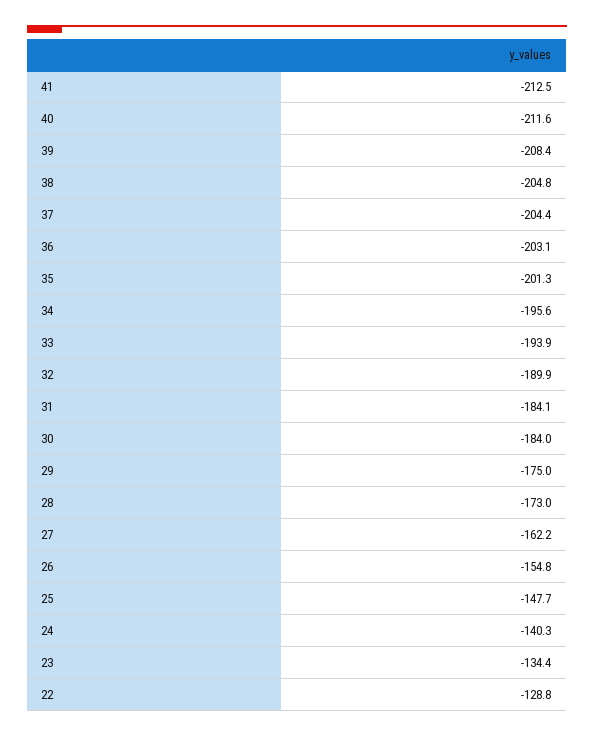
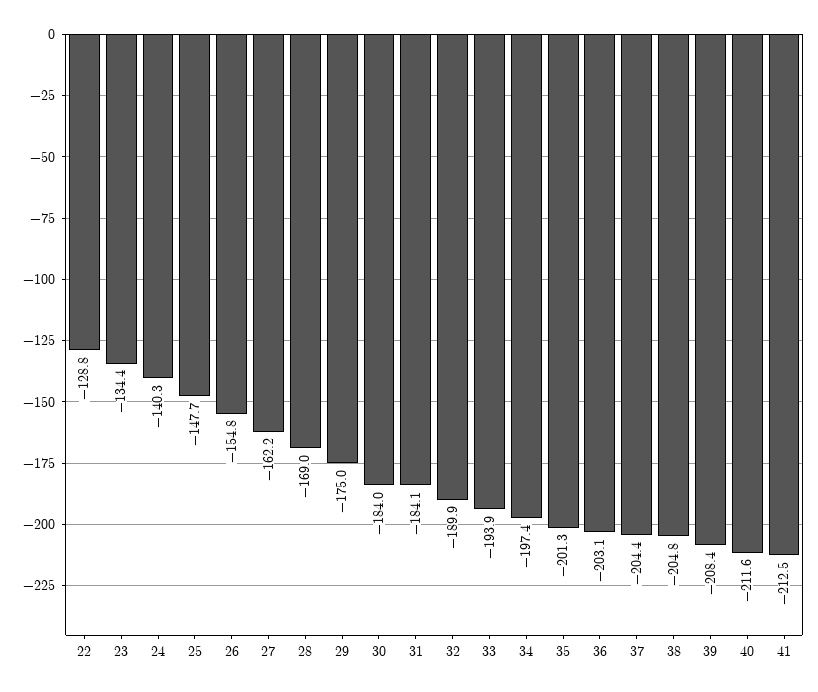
34: -195.6 -> -197.4
28: -173 -> -169

